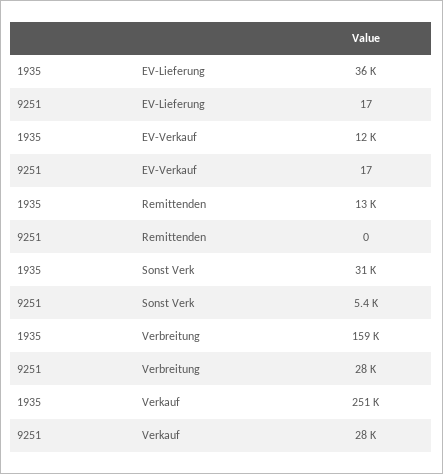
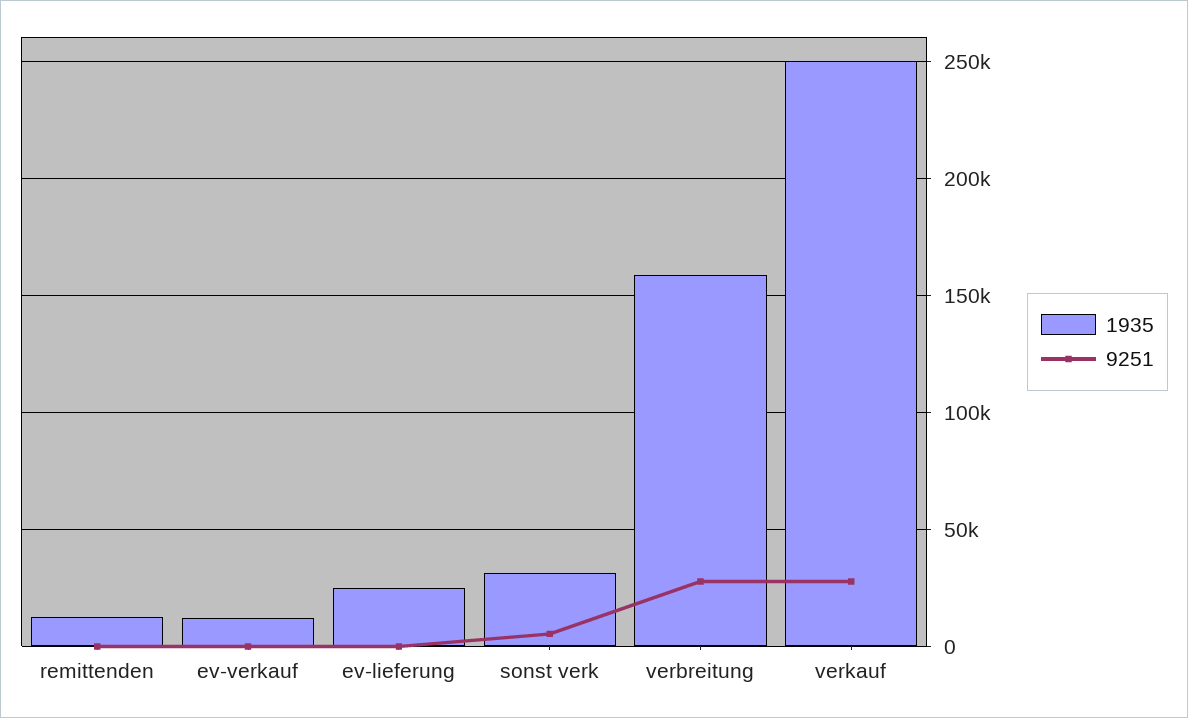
1935, EV-Lieferung: 36000 -> 25000

